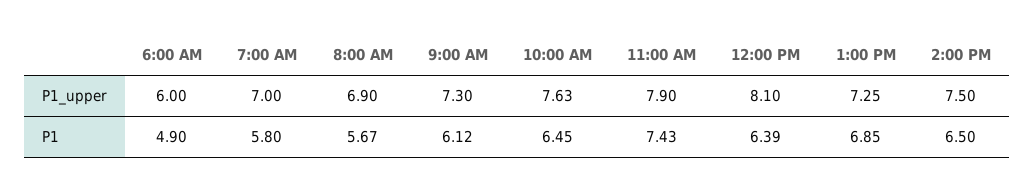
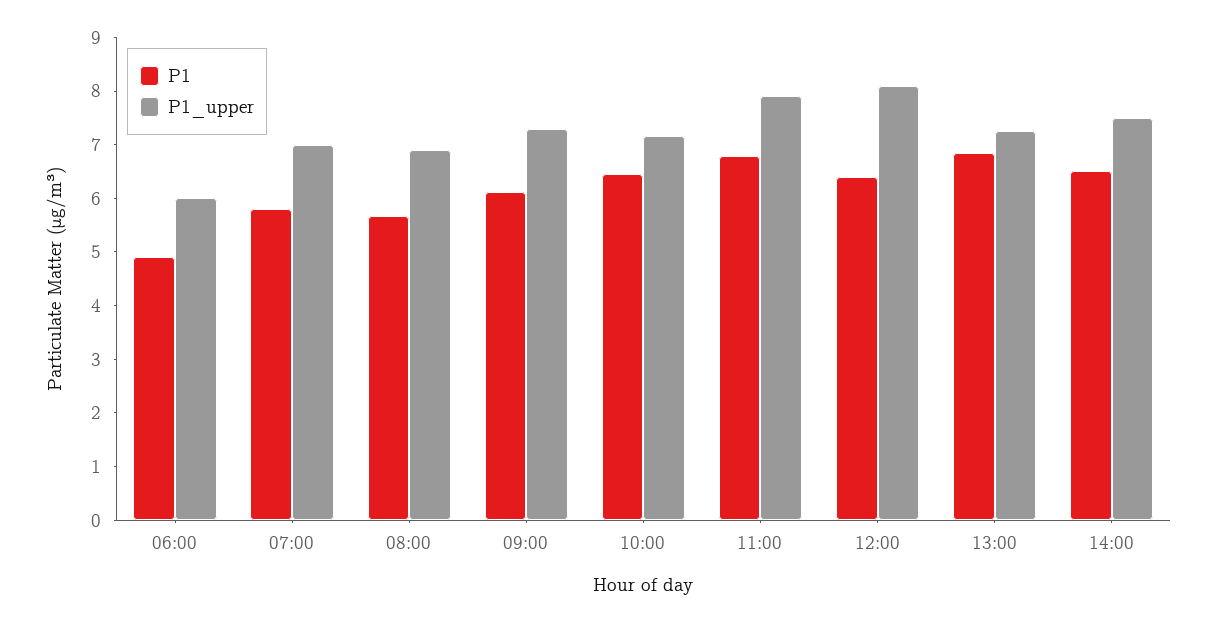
P1_upper, 10:00 AM: 7.63 -> 7.2
P1, 11:00 AM: 7.43 -> 6.8

